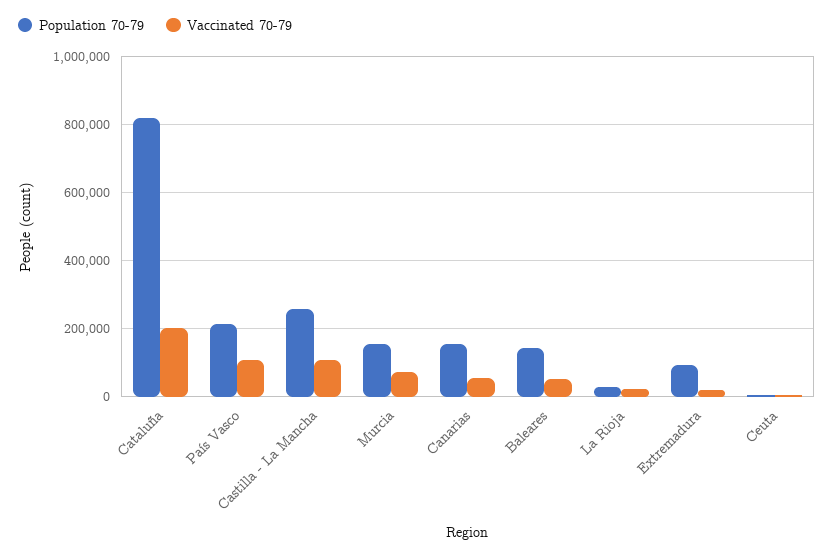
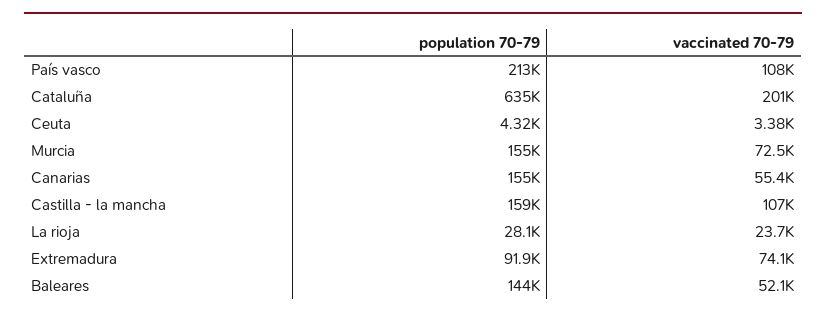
Population 70-79, Cataluña: 820000 -> 635000
Population 70-79, Castilla - La Mancha: 260000 -> 159000
Vaccinated 70-79, Extremadura: 20000 -> 74100

